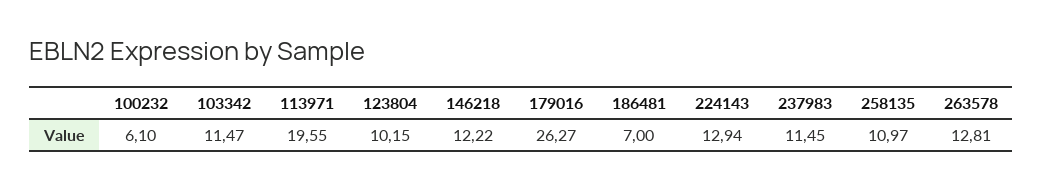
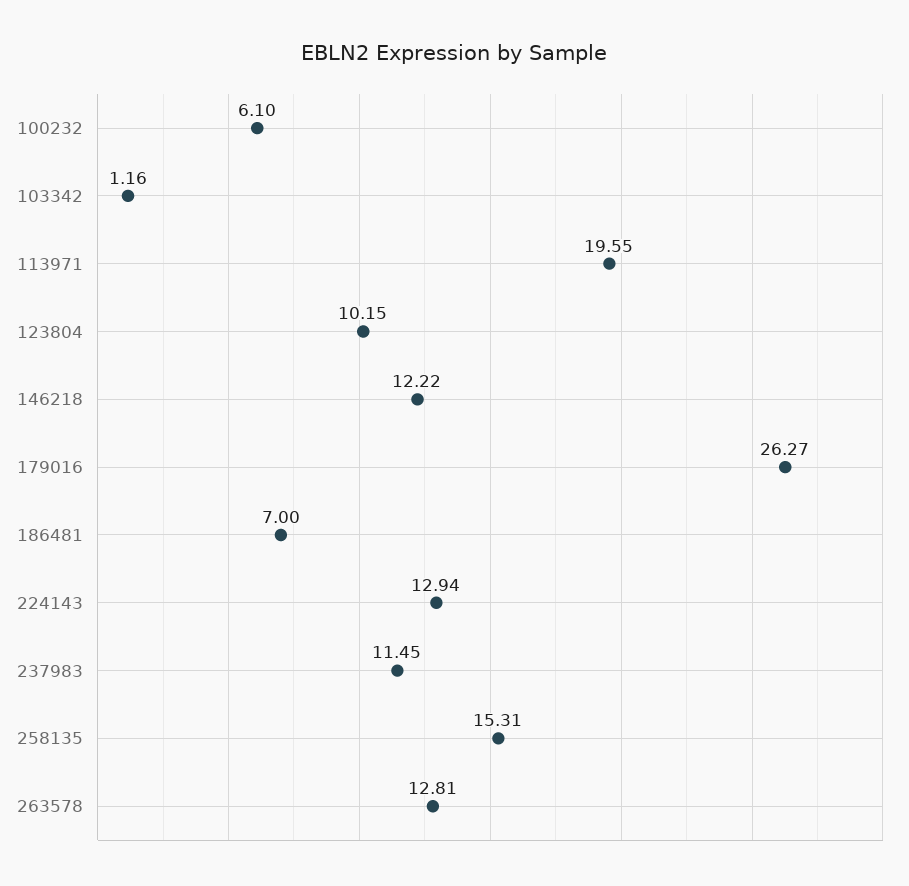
103342: 11.47 -> 1.16
258135: 10.97 -> 15.31

